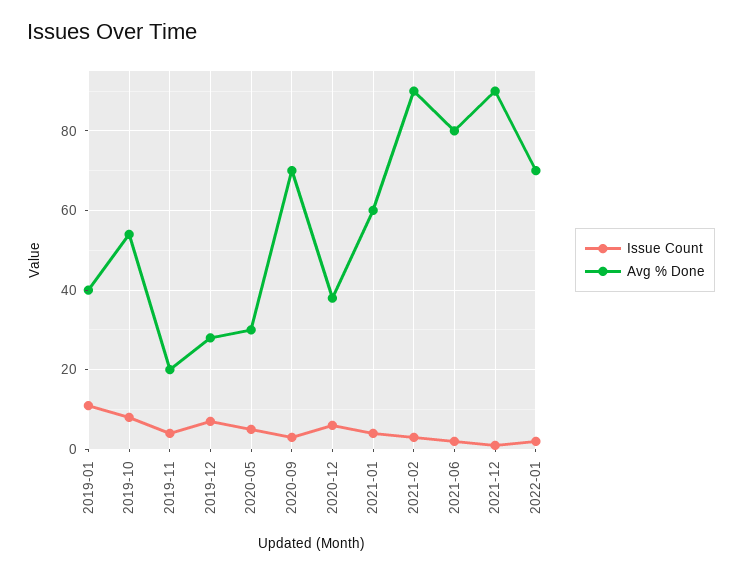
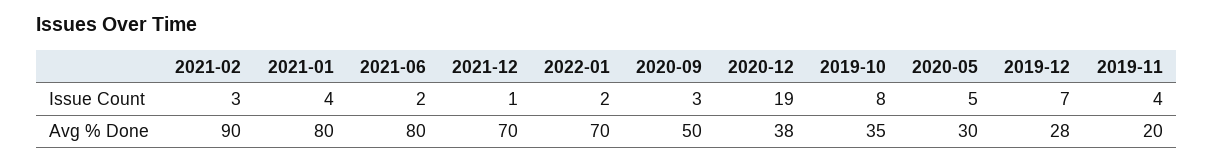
Issue Count, 2019-01: 10 -> none
Avg % Done, 2019-01: 40 -> none
Avg % Done, 2019-10: 55 -> 35
Avg % Done, 2020-09: 70 -> 50
Issue Count, 2020-12: 5 -> 19
Avg % Done, 2021-01: 60 -> 80
Avg % Done, 2021-12: 90 -> 70

